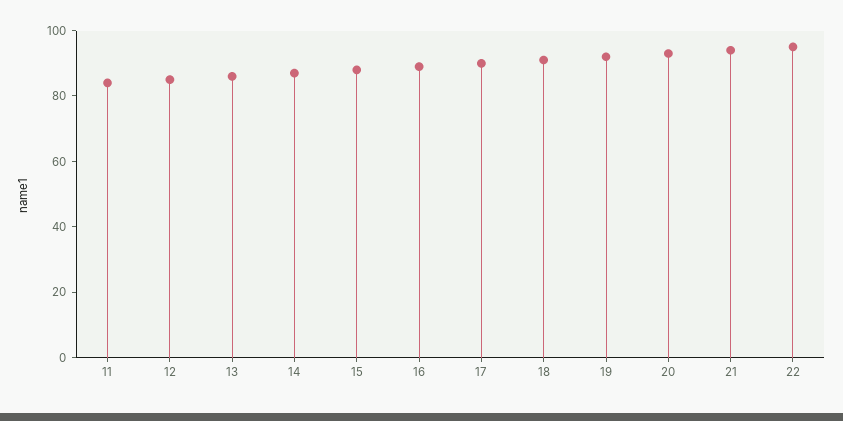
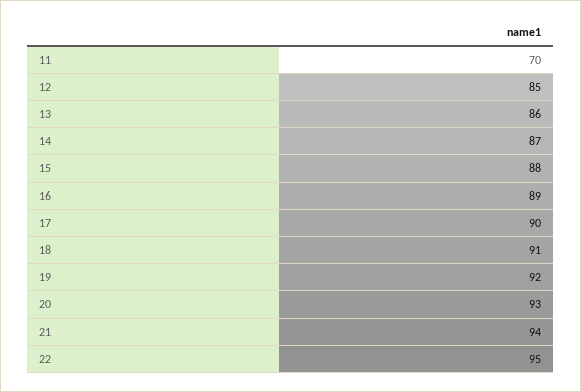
11: 85 -> 70

